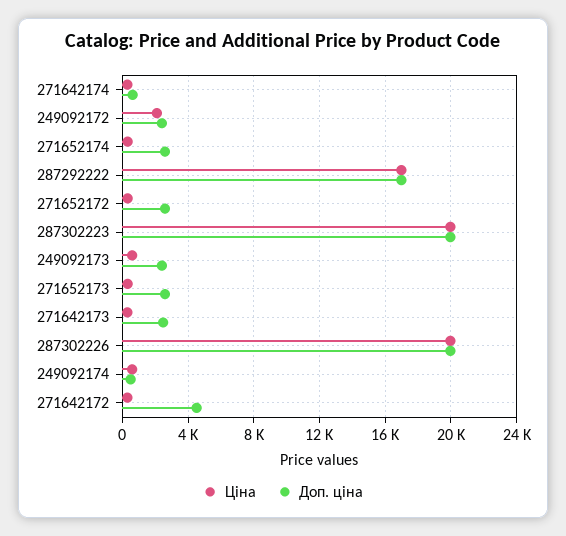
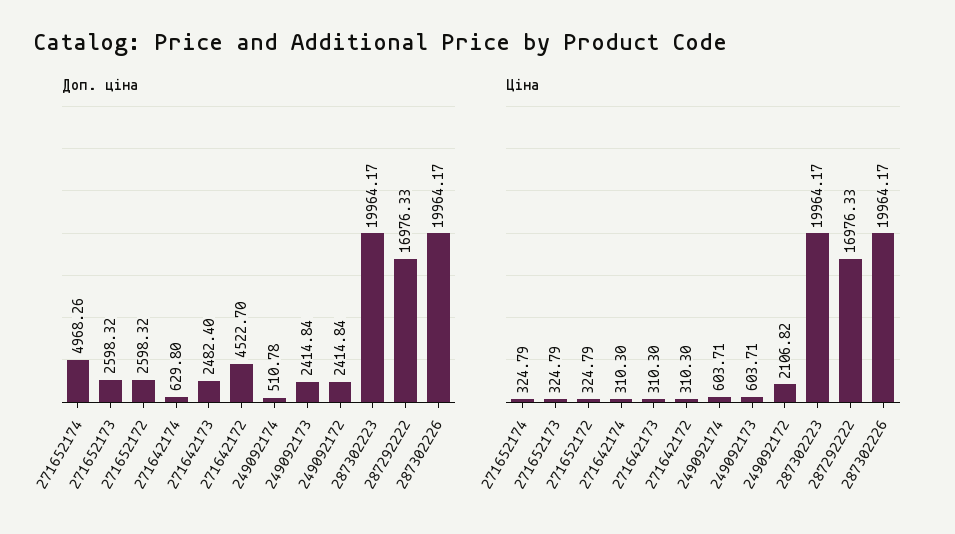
Доп. ціна, 271652174: 2500 -> 4968.26

